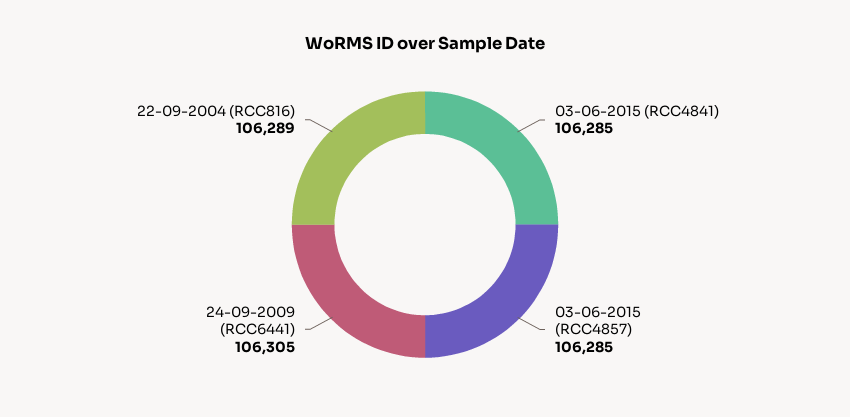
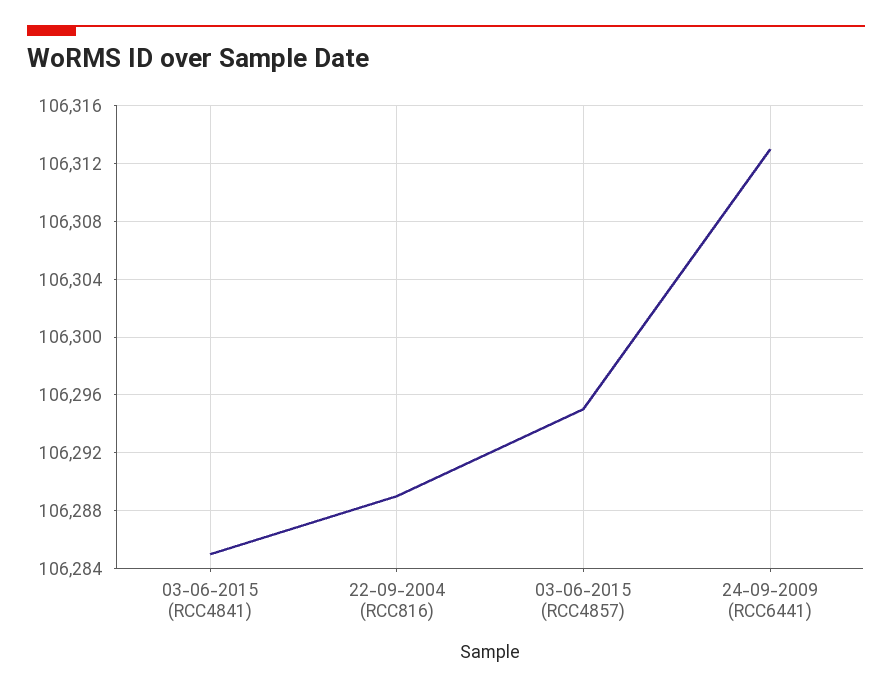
03-06-2015 (RCC4857): 106285 -> 106295
24-09-2009 (RCC6441): 106305 -> 106313

